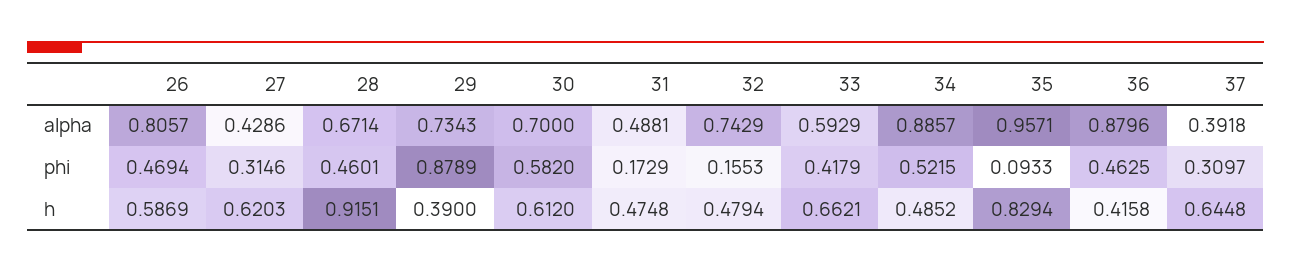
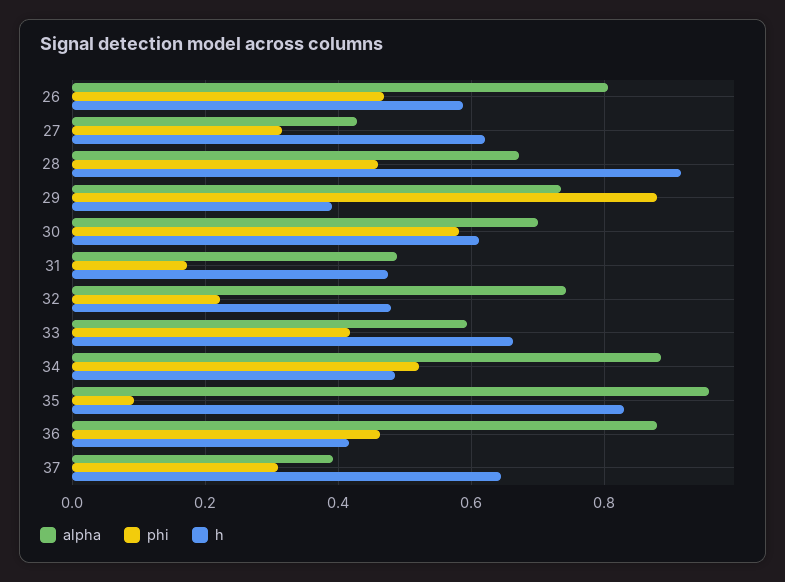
phi, 32: 0.1553 -> 0.22

